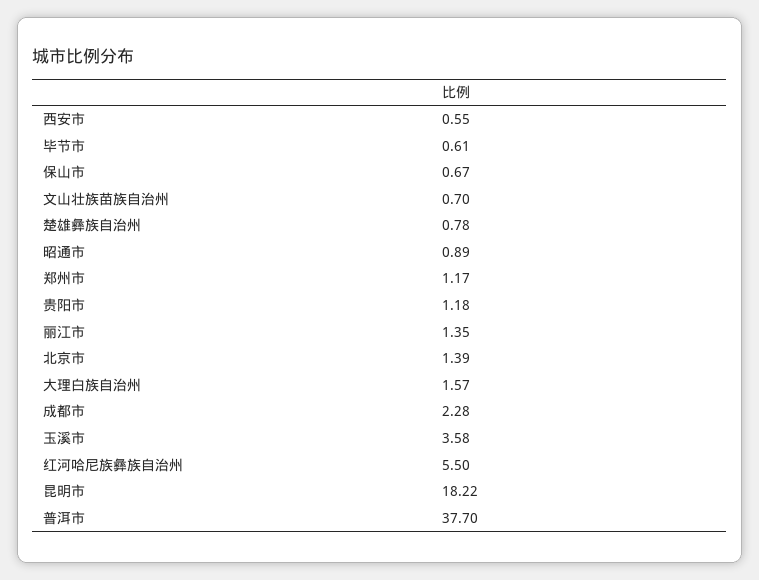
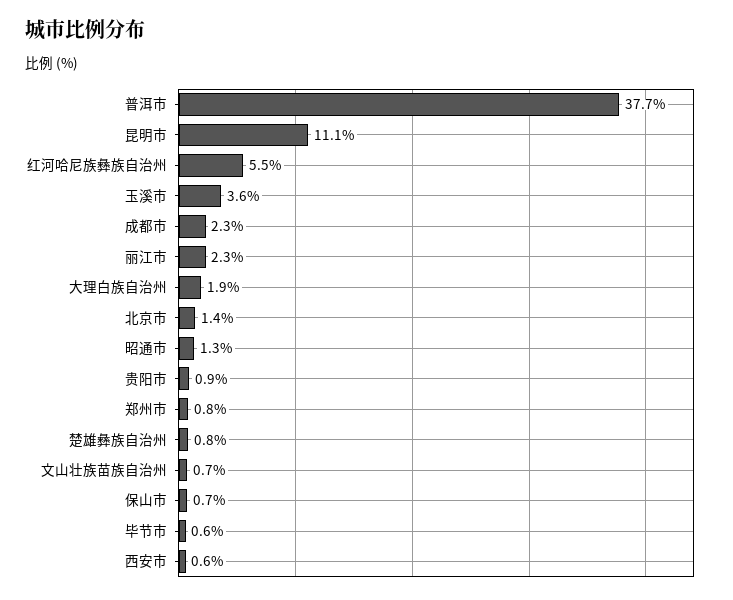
昭通市: 0.89 -> 1.3
郑州市: 1.17 -> 0.8
贵阳市: 1.18 -> 0.9
丽江市: 1.35 -> 2.3
大理白族自治州: 1.57 -> 1.9
昆明市: 18.22 -> 11.1

